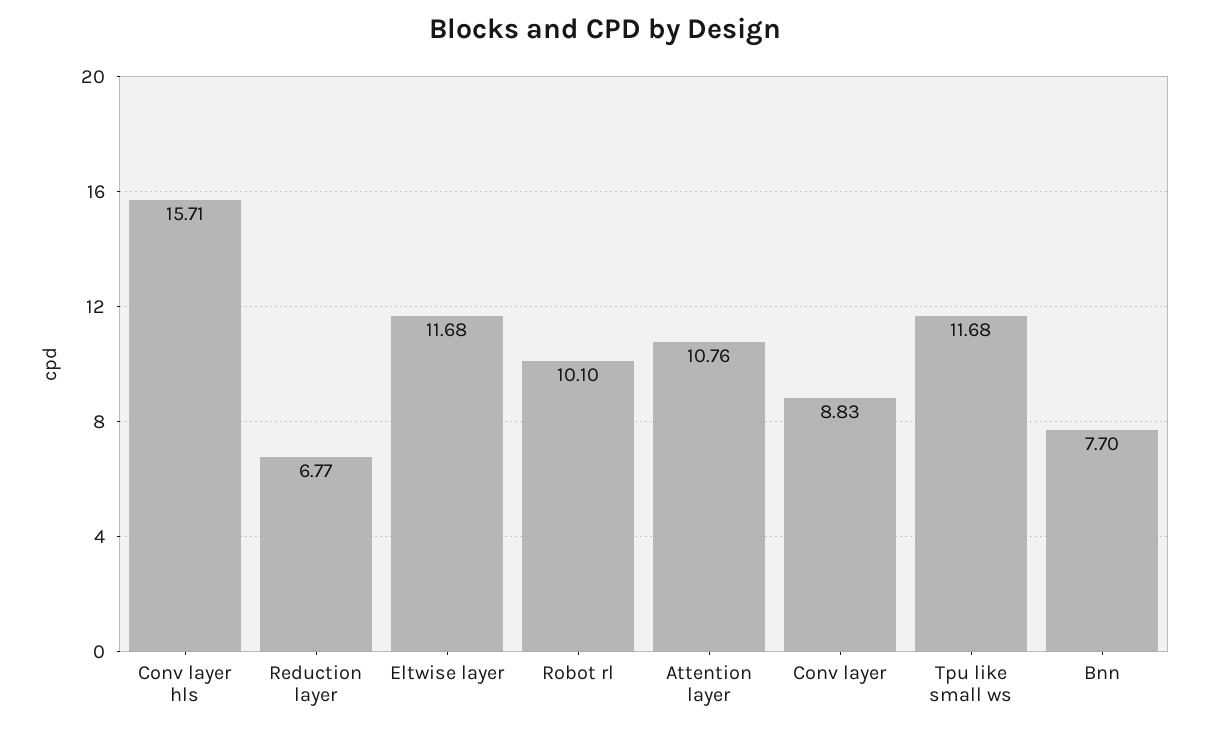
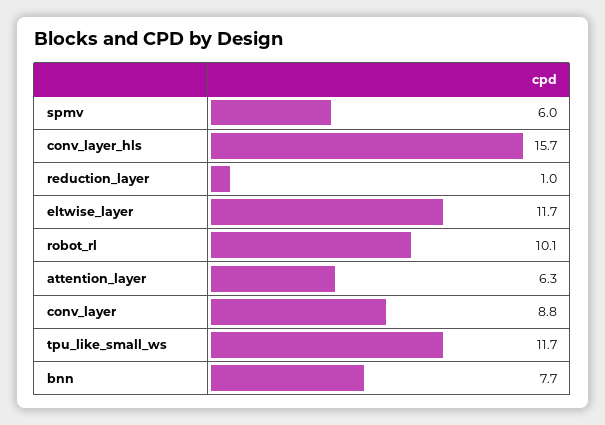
Reduction layer: 6.77 -> 1
Attention layer: 10.76 -> 6.3
spmv: none -> 6

